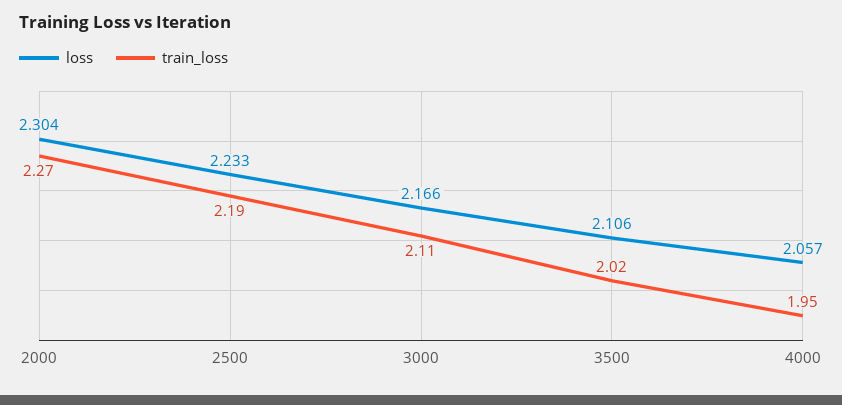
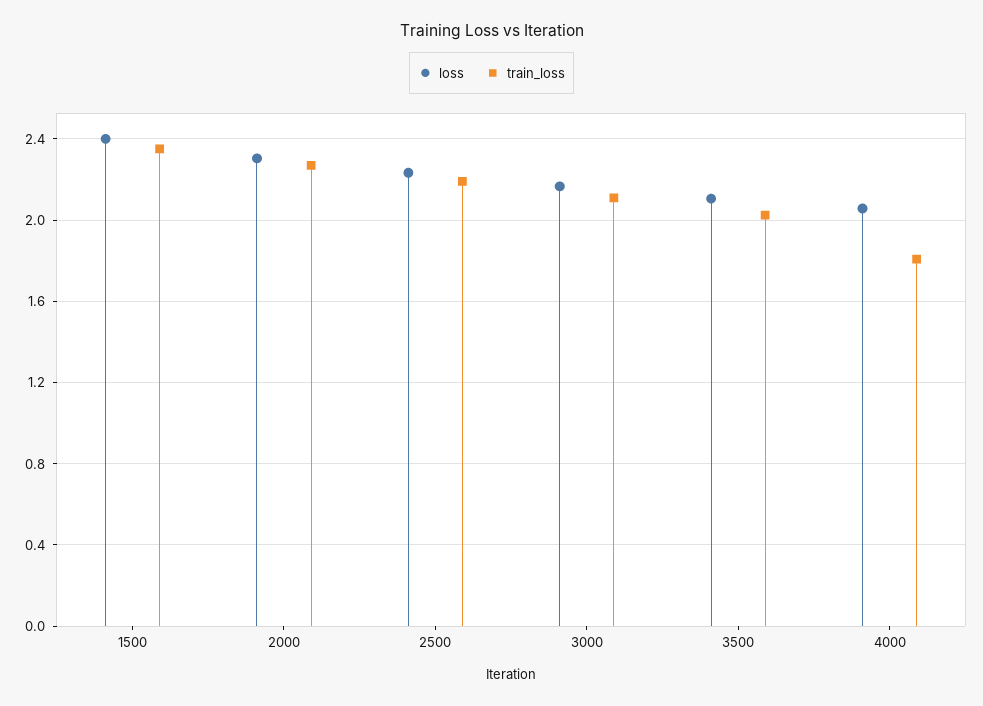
train_loss, 4000: 1.95 -> 1.8
loss, 1500: none -> 2.4
train_loss, 1500: none -> 2.35

